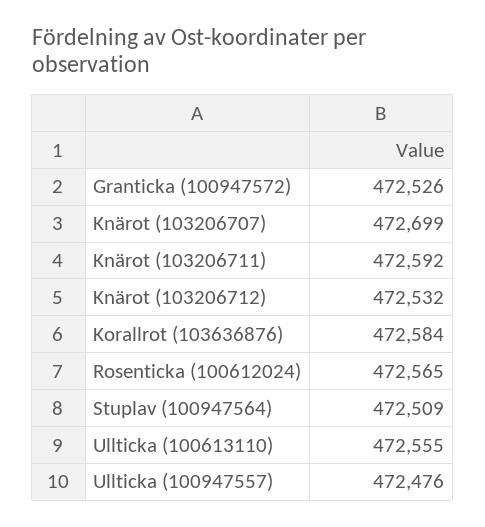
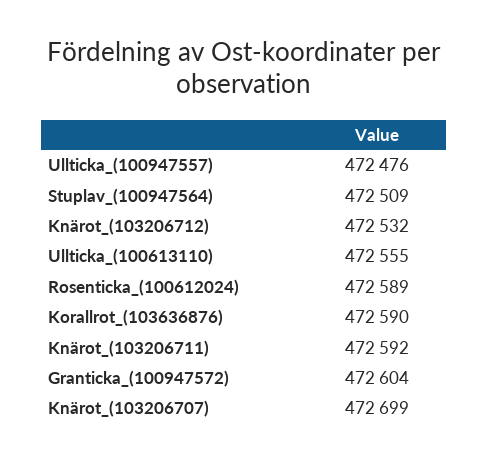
Granticka (100947572): 472526 -> 472604
Korallrot (103636876): 472584 -> 472590
Rosenticka (100612024): 472565 -> 472589

